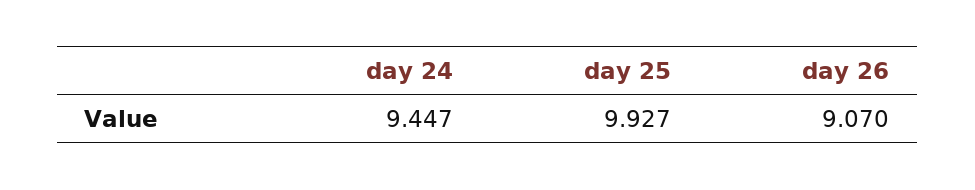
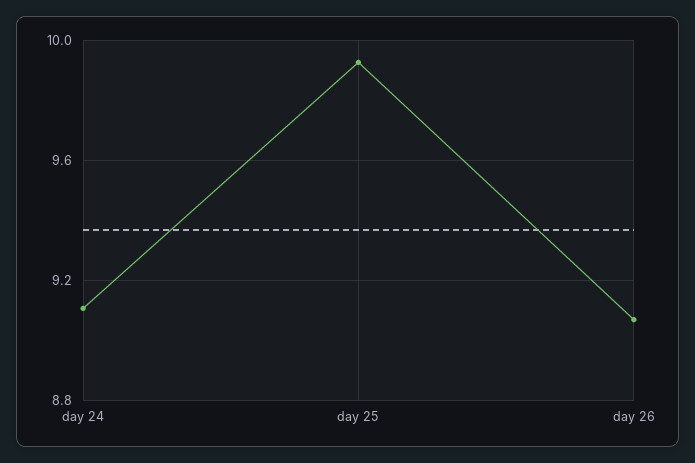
day 24: 9.447 -> 9.1

